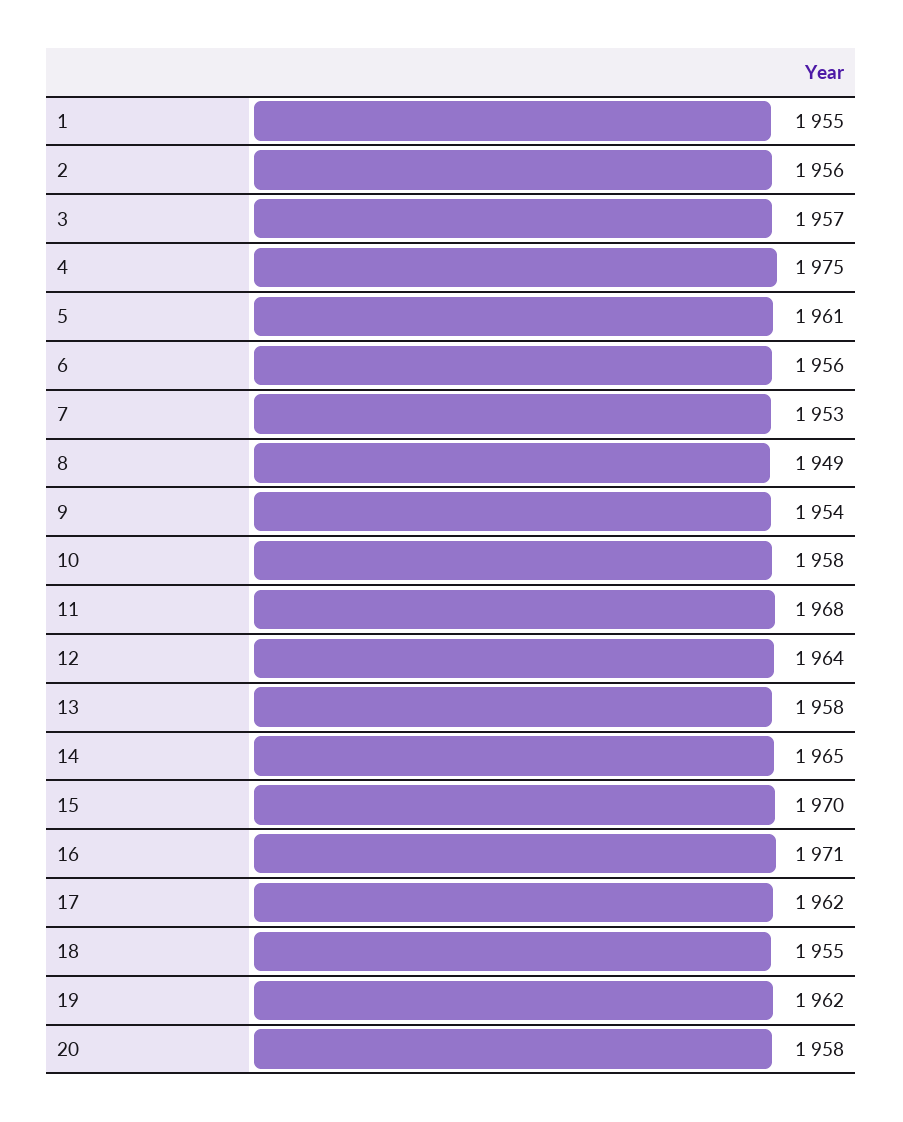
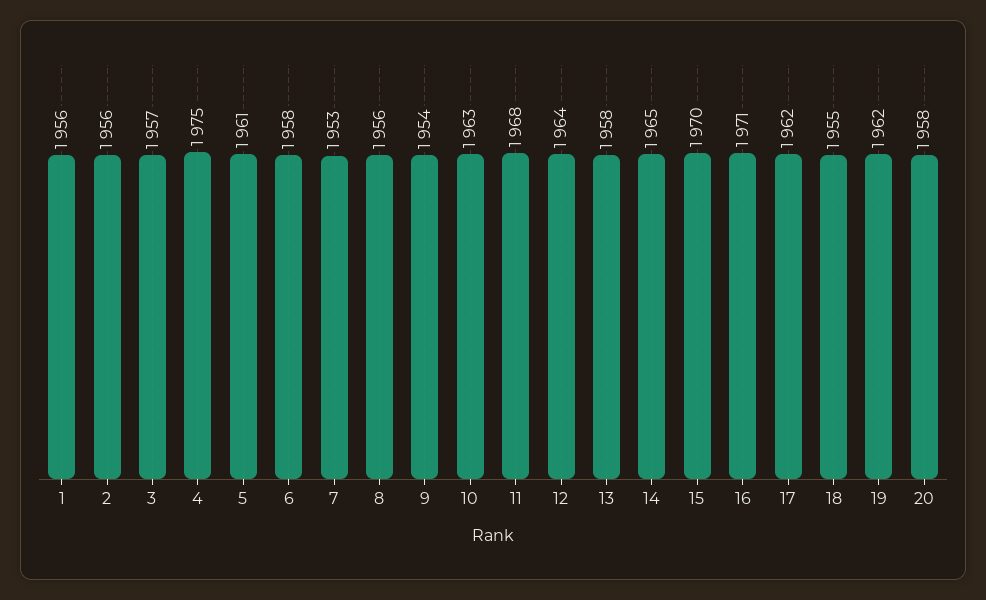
1: 1955 -> 1956
6: 1956 -> 1958
8: 1949 -> 1956
10: 1958 -> 1963

